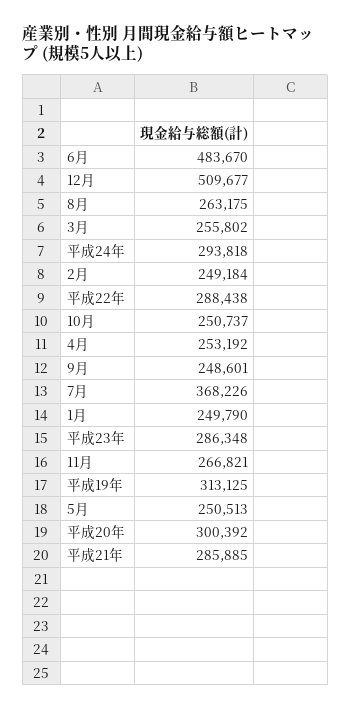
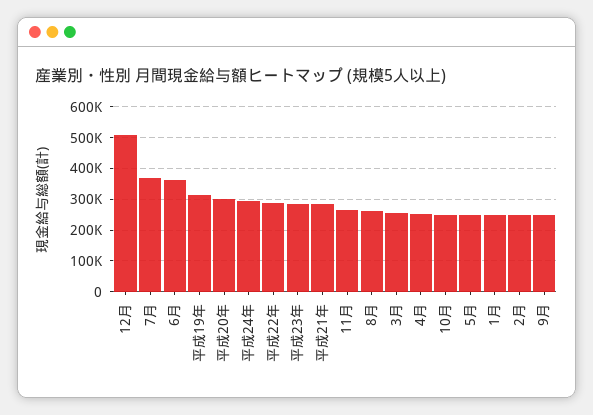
6月: 483670 -> 360000

